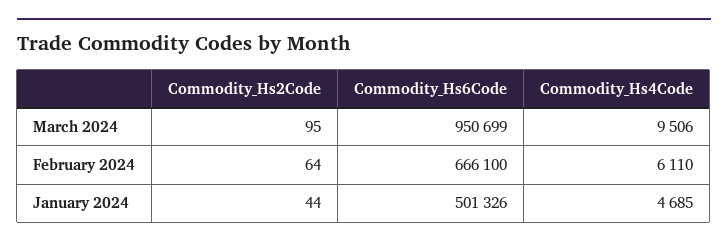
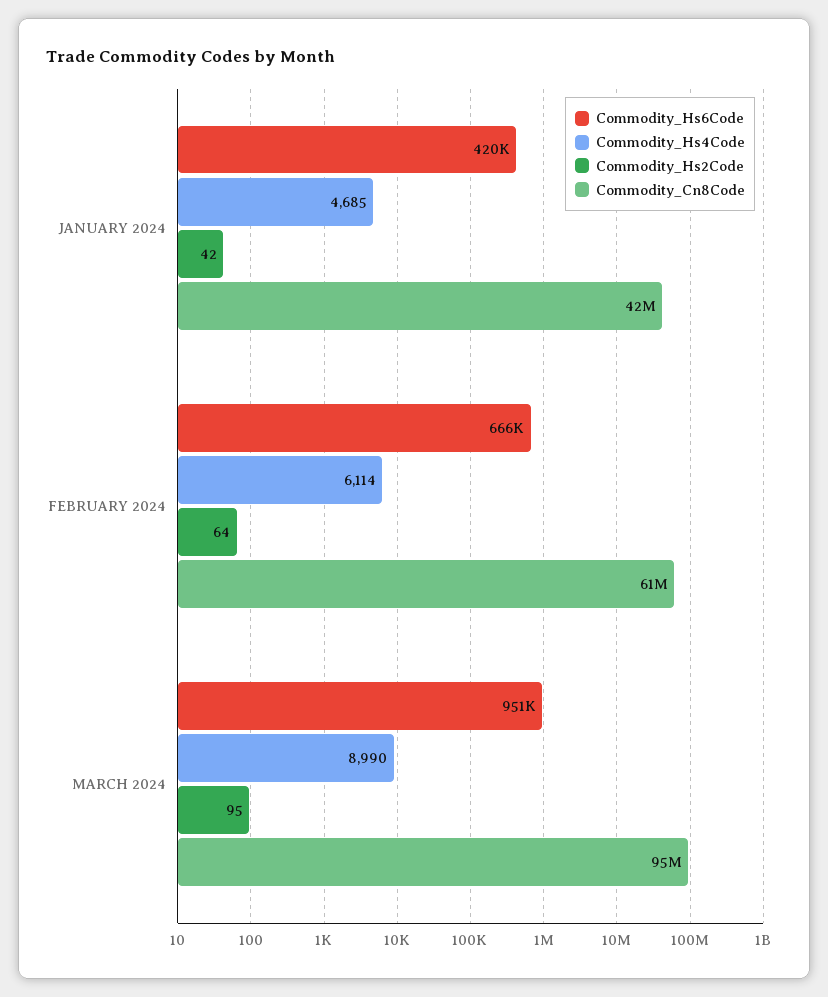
Commodity_Hs4Code, March 2024: 9506 -> 8990
Commodity_Hs4Code, February 2024: 6110 -> 6114
Commodity_Hs2Code, January 2024: 44 -> 42
Commodity_Hs6Code, January 2024: 501326 -> 420000
Commodity_Cn8Code, January 2024: none -> 42000000
Commodity_Cn8Code, February 2024: none -> 61000000
Commodity_Cn8Code, March 2024: none -> 95000000

